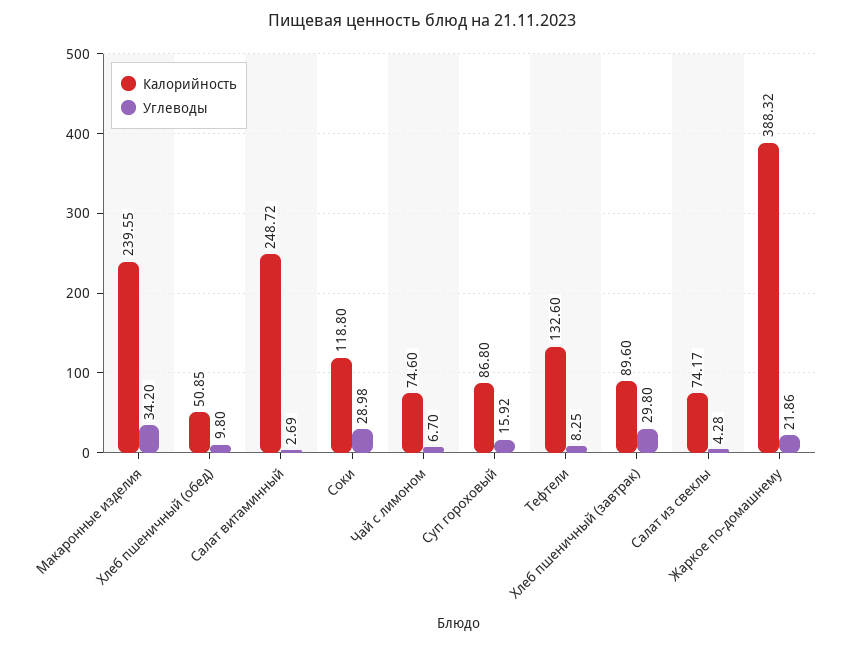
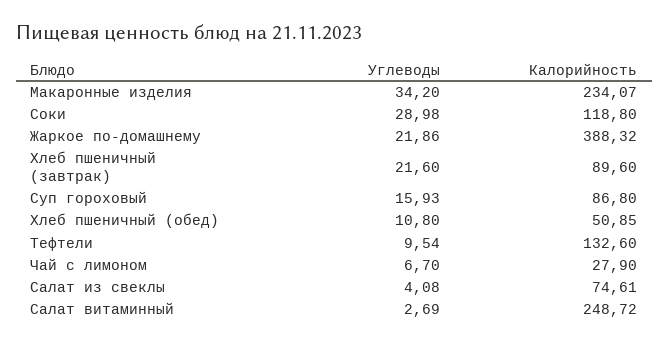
Калорийность, Макаронные изделия: 239.55 -> 234.07
Углеводы, Хлеб пшеничный (обед): 9.8 -> 10.8
Калорийность, Чай с лимоном: 74.6 -> 27.9
Углеводы, Суп гороховый: 15.92 -> 15.93
Углеводы, Тефтели: 8.25 -> 9.54
Углеводы, Хлеб пшеничный (завтрак): 29.8 -> 21.6
Калорийность, Салат из свеклы: 74.17 -> 74.61
Углеводы, Салат из свеклы: 4.28 -> 4.08

